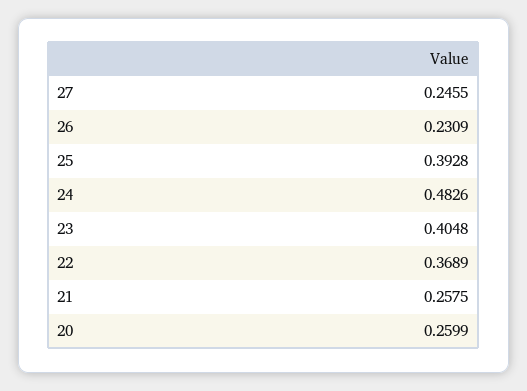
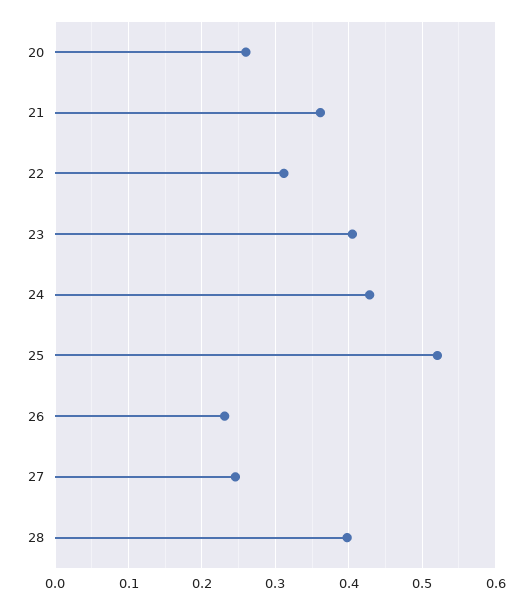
25: 0.3928 -> 0.52
24: 0.4826 -> 0.43
22: 0.3689 -> 0.31
21: 0.2575 -> 0.36
28: none -> 0.4

